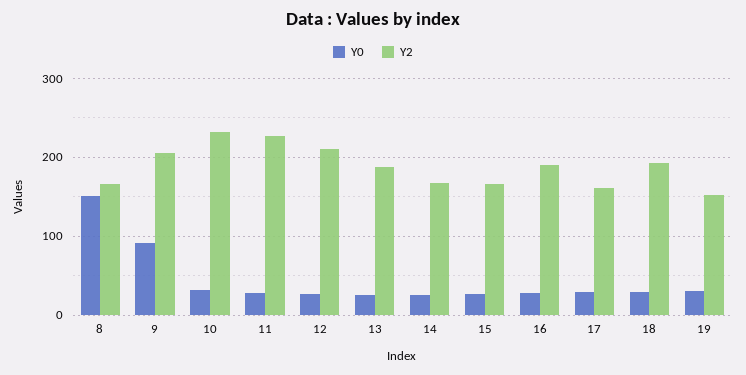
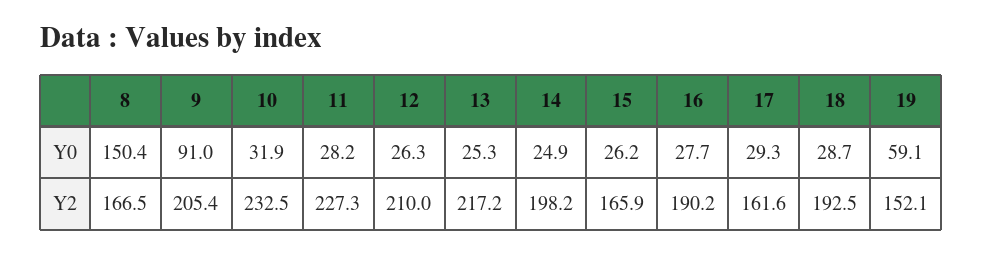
Y2, 13: 190 -> 217.2
Y2, 14: 170 -> 198.2
Y0, 19: 30 -> 59.1

